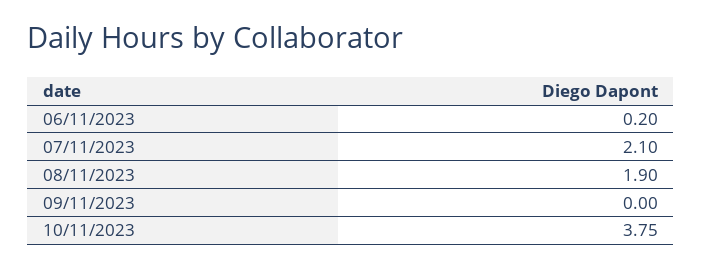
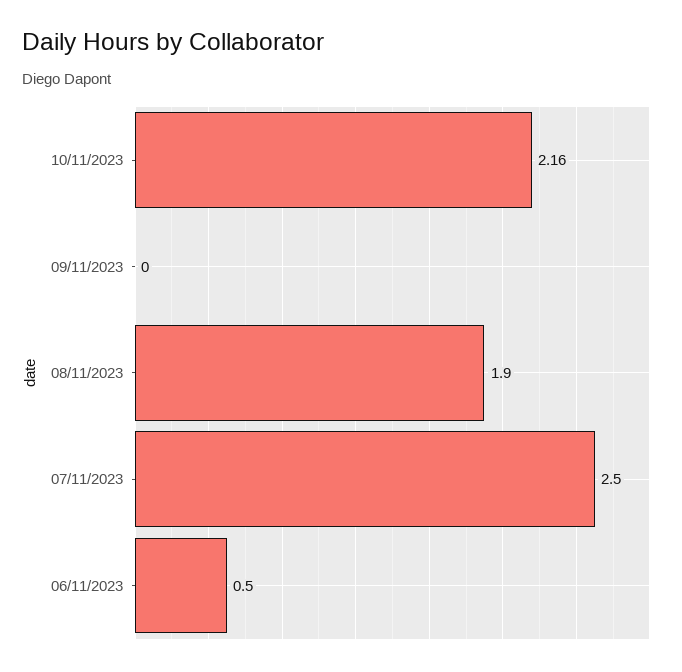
06/11/2023: 0.2 -> 0.5
07/11/2023: 2.1 -> 2.5
10/11/2023: 3.75 -> 2.16

